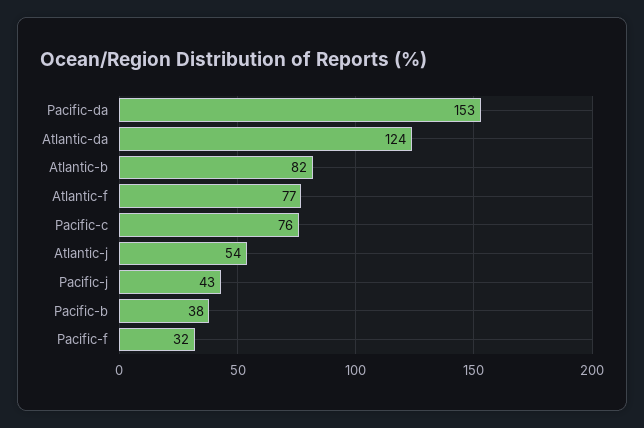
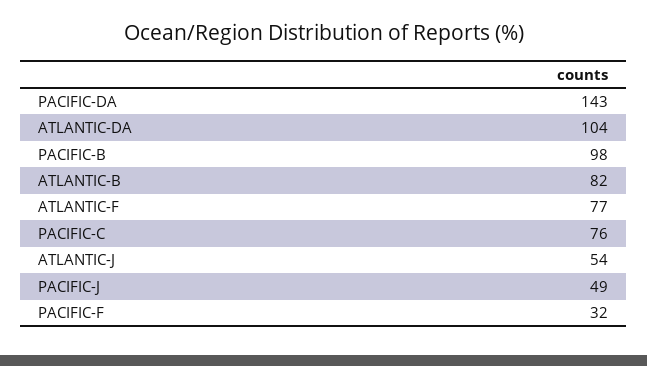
Pacific-da: 153 -> 143
Atlantic-da: 124 -> 104
Pacific-j: 43 -> 49
Pacific-b: 38 -> 98

